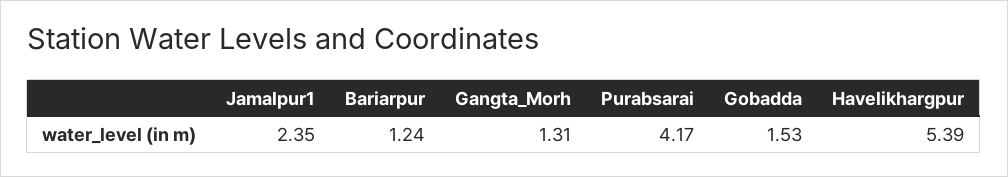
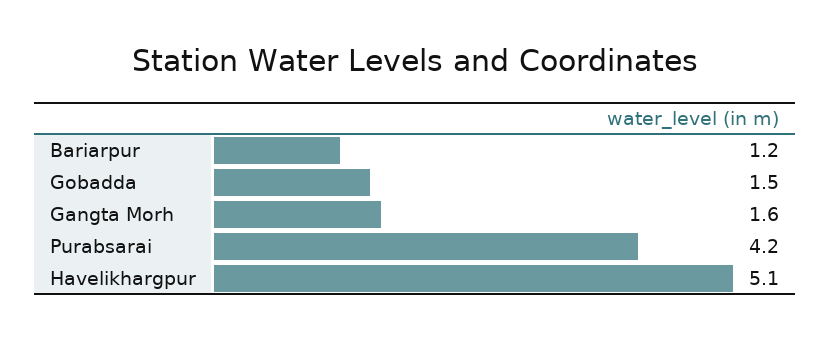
Jamalpur1: 2.35 -> none
Gangta_Morh: 1.31 -> 1.6
Havelikhargpur: 5.39 -> 5.1

